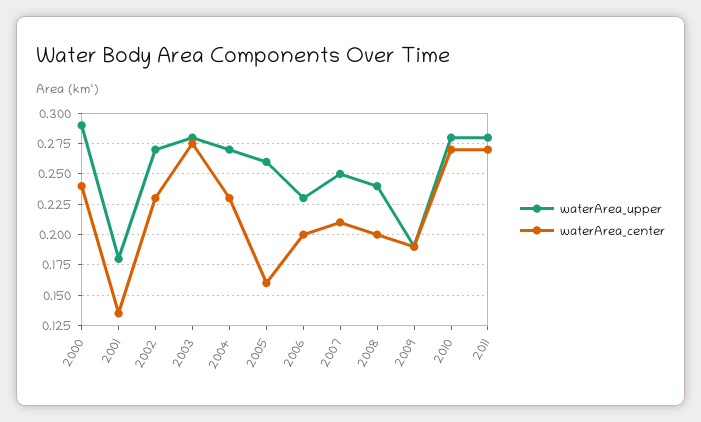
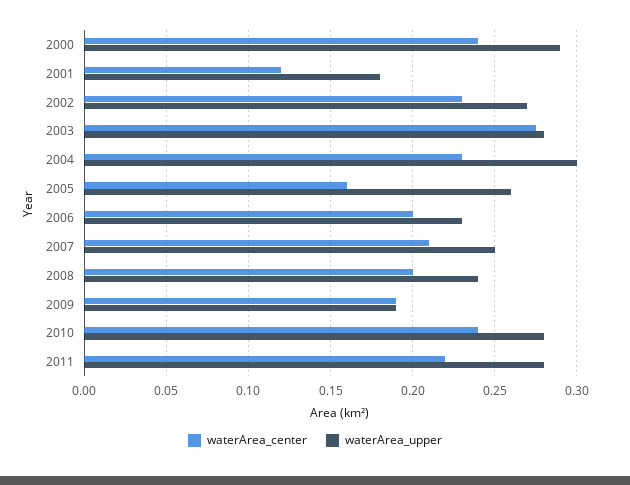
waterArea_center, 2001: 0.135 -> 0.12
waterArea_upper, 2004: 0.27 -> 0.3
waterArea_center, 2010: 0.27 -> 0.24
waterArea_center, 2011: 0.27 -> 0.22

